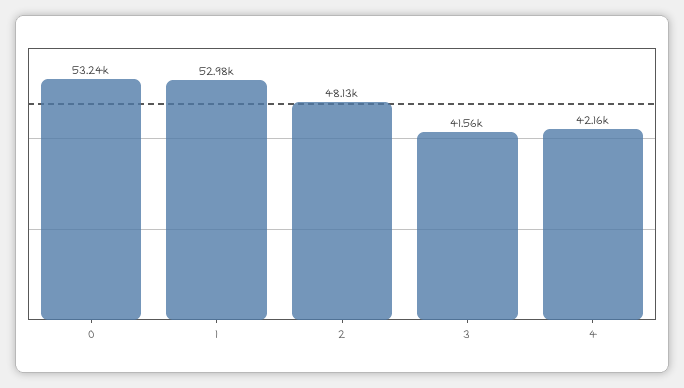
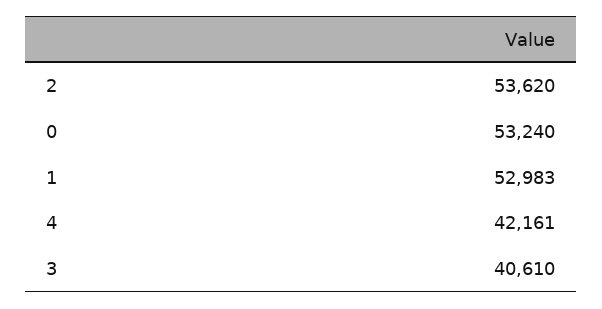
2: 48130 -> 53620
3: 41560 -> 40610

